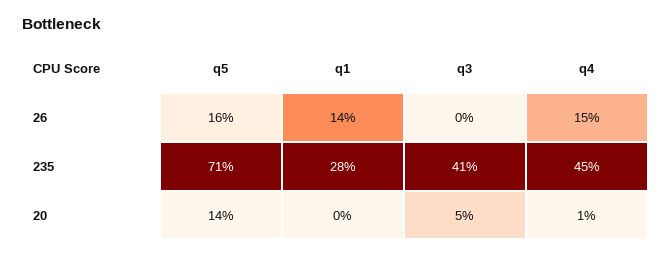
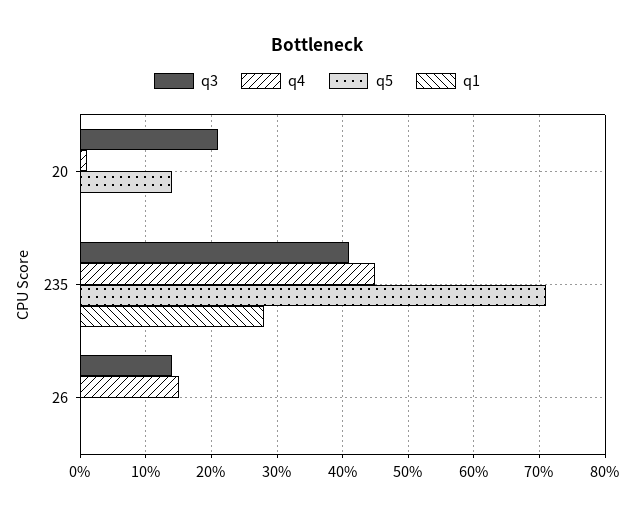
q5, 26: 16 -> 0
q1, 26: 14 -> 0
q3, 26: 0 -> 14
q3, 20: 5 -> 21

